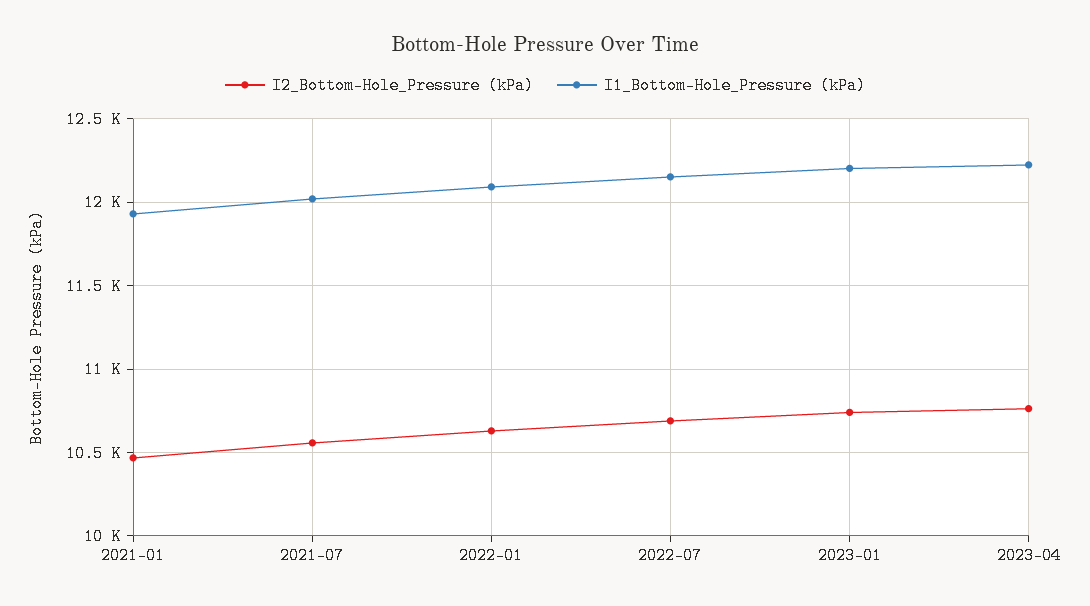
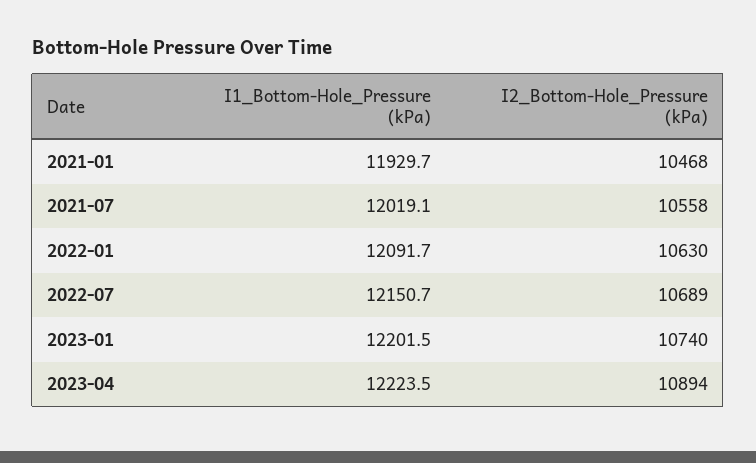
I2_Bottom-Hole_Pressure (kPa), 2023-04: 10750 -> 10894

